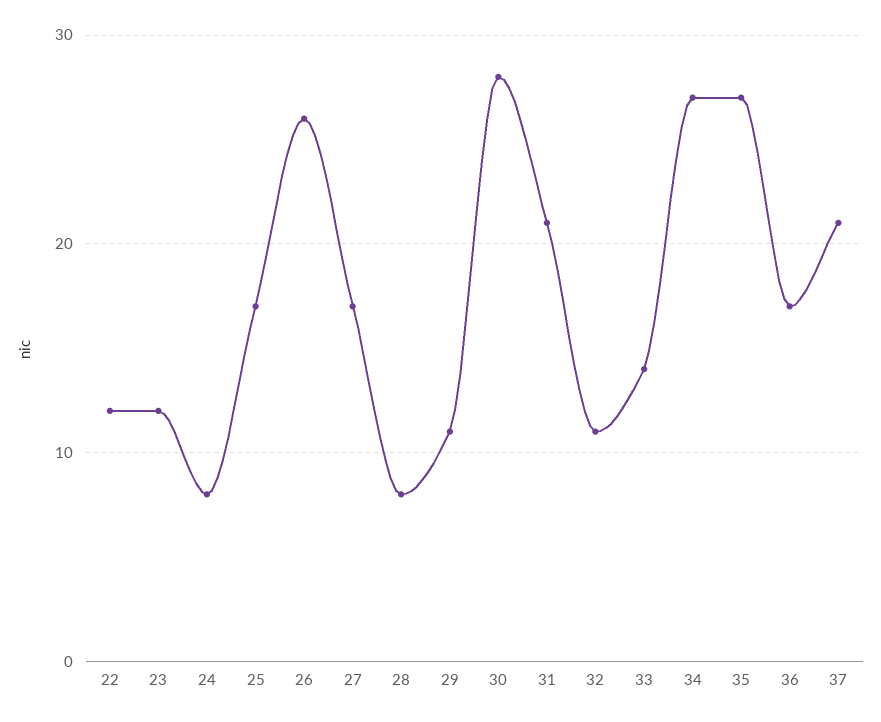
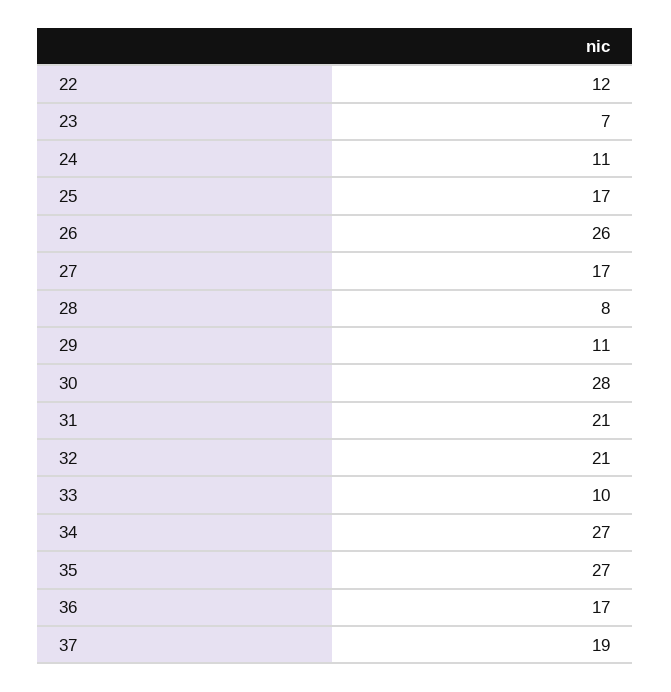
23: 12 -> 7
24: 8 -> 11
32: 11 -> 21
33: 14 -> 10
37: 21 -> 19

